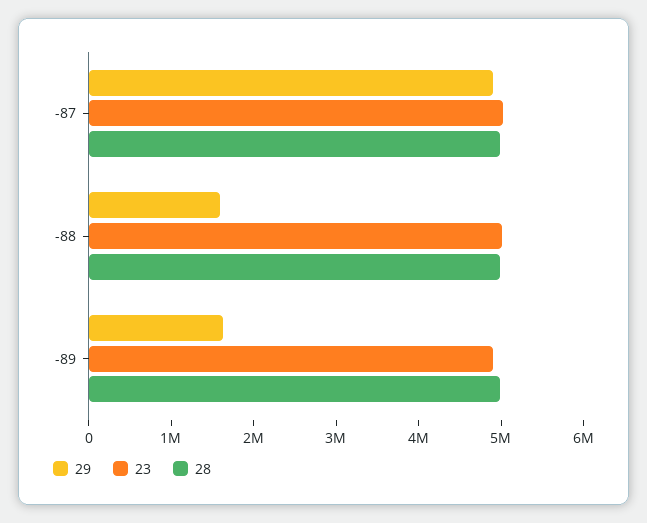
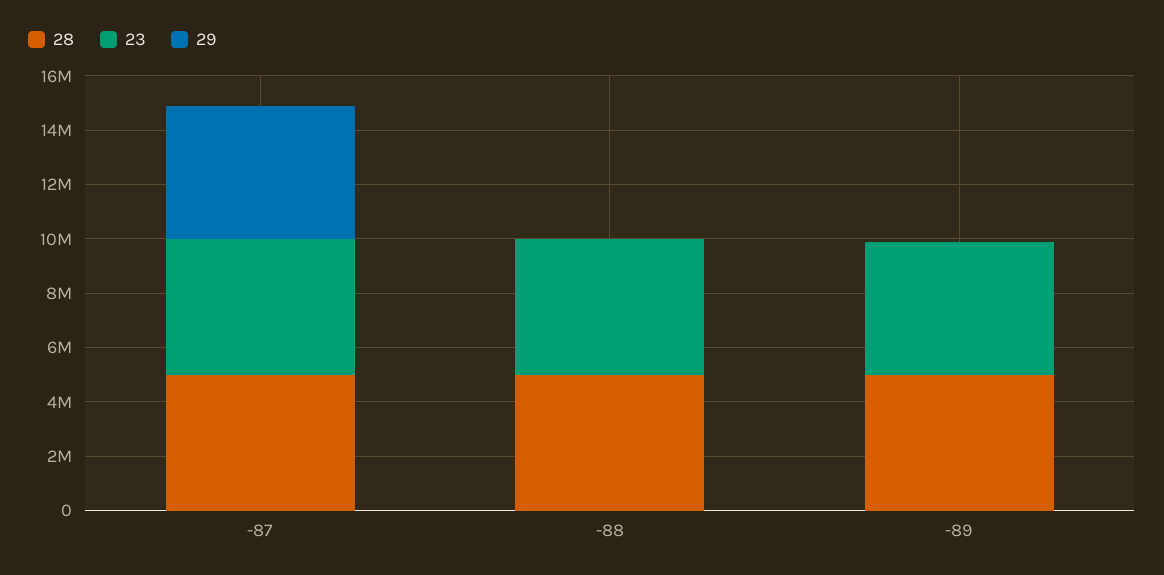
29, -88: 1600000 -> 0
29, -89: 1600000 -> 0

